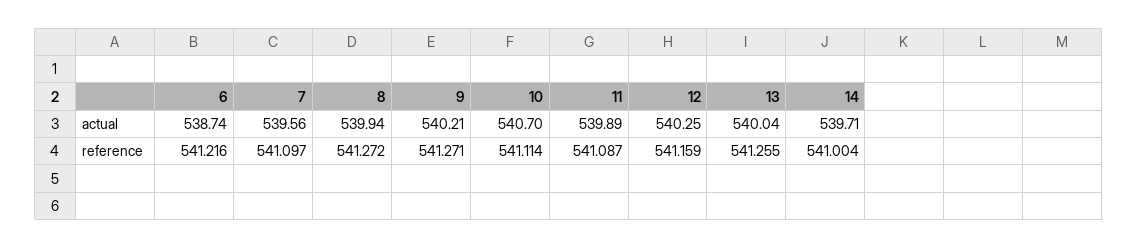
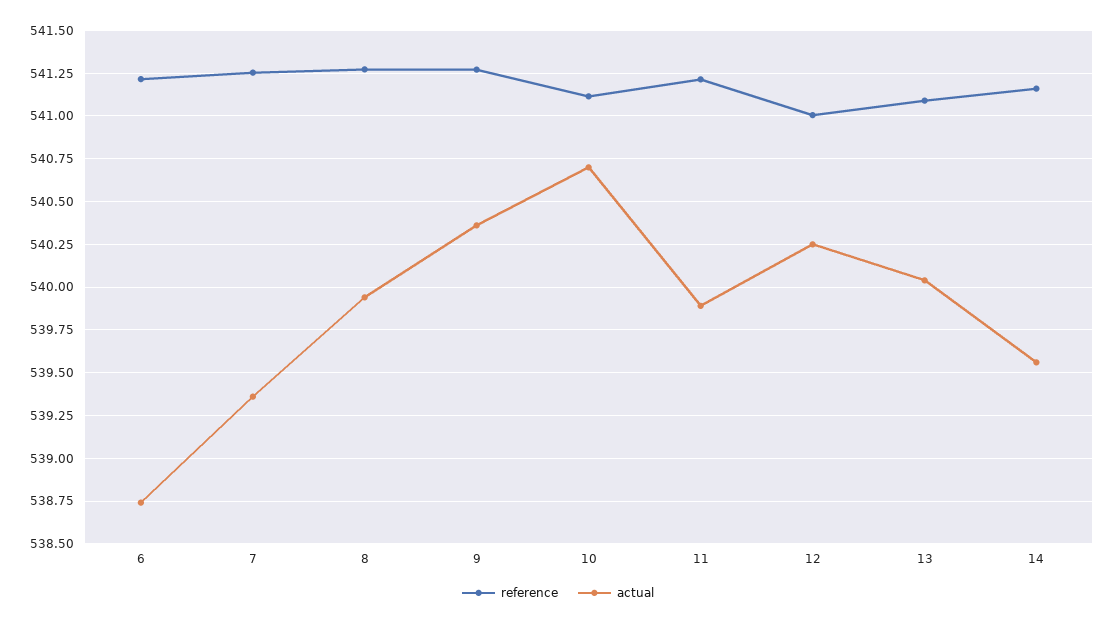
actual, 7: 539.56 -> 539.35
actual, 9: 540.21 -> 540.35
actual, 14: 539.71 -> 539.55
reference, 7: 541.097 -> 541.25
reference, 11: 541.087 -> 541.2
reference, 12: 541.159 -> 541
reference, 13: 541.255 -> 541.1
reference, 14: 541.004 -> 541.15

